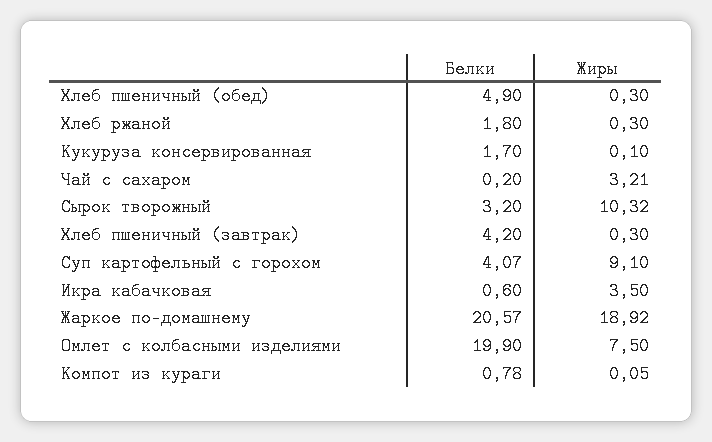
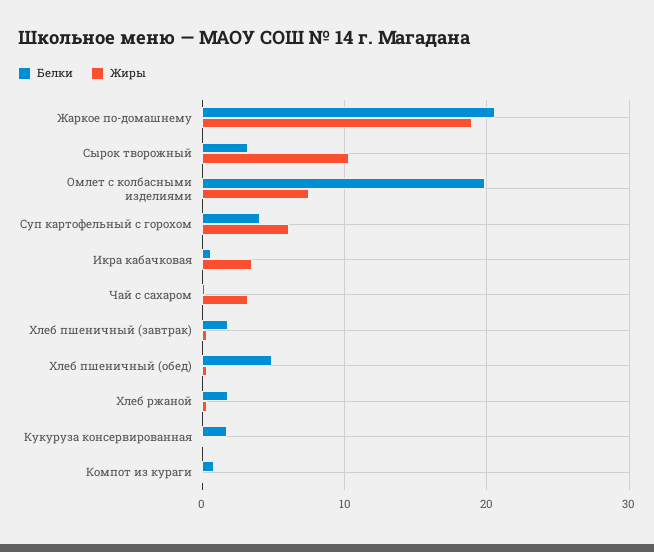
Белки, Хлеб пшеничный (завтрак): 4.2 -> 2
Жиры, Суп картофельный с горохом: 9.1 -> 6

